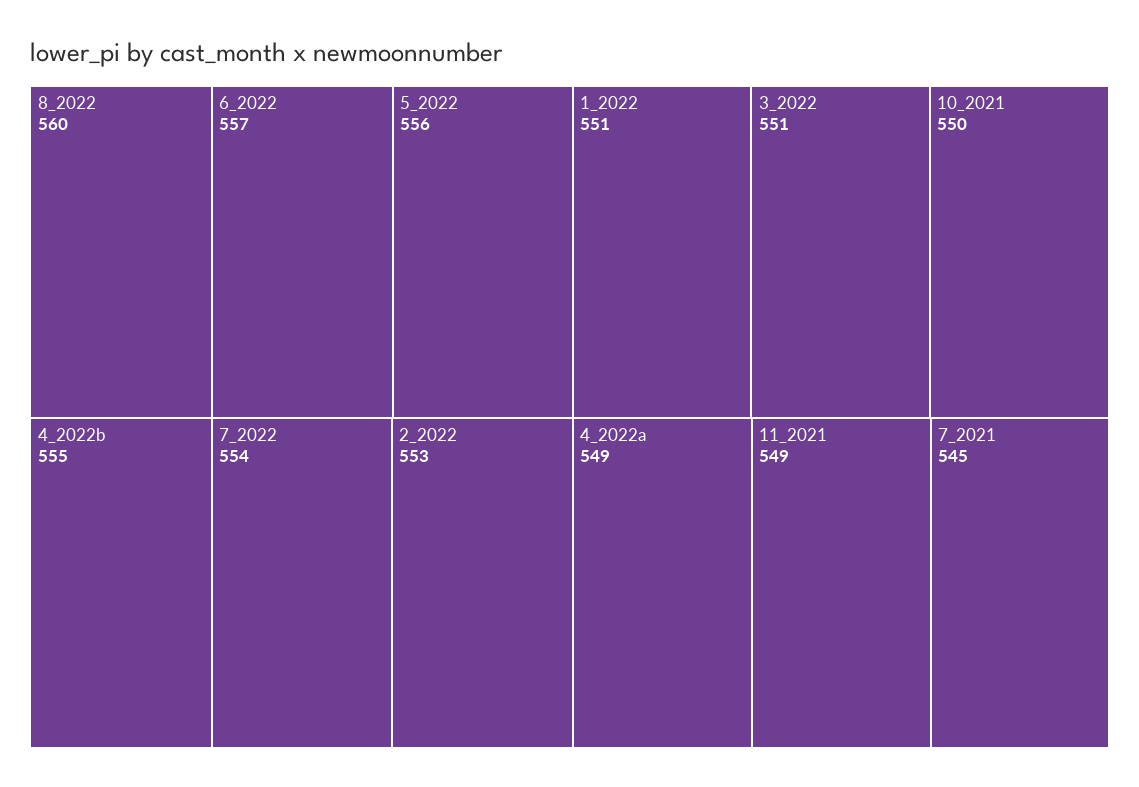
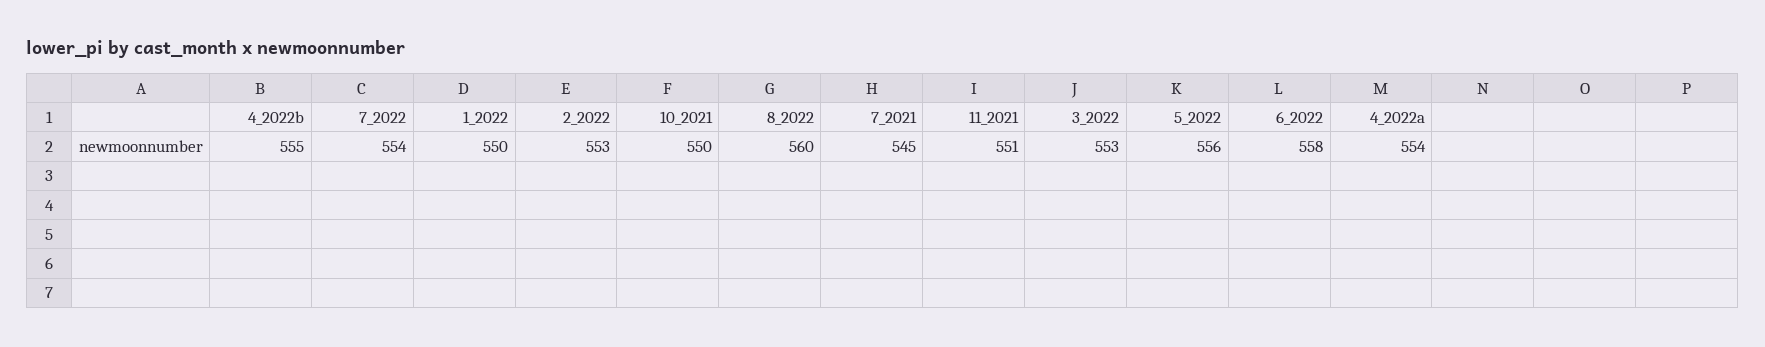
6_2022: 557 -> 558
1_2022: 551 -> 550
3_2022: 551 -> 553
4_2022a: 549 -> 554
11_2021: 549 -> 551

